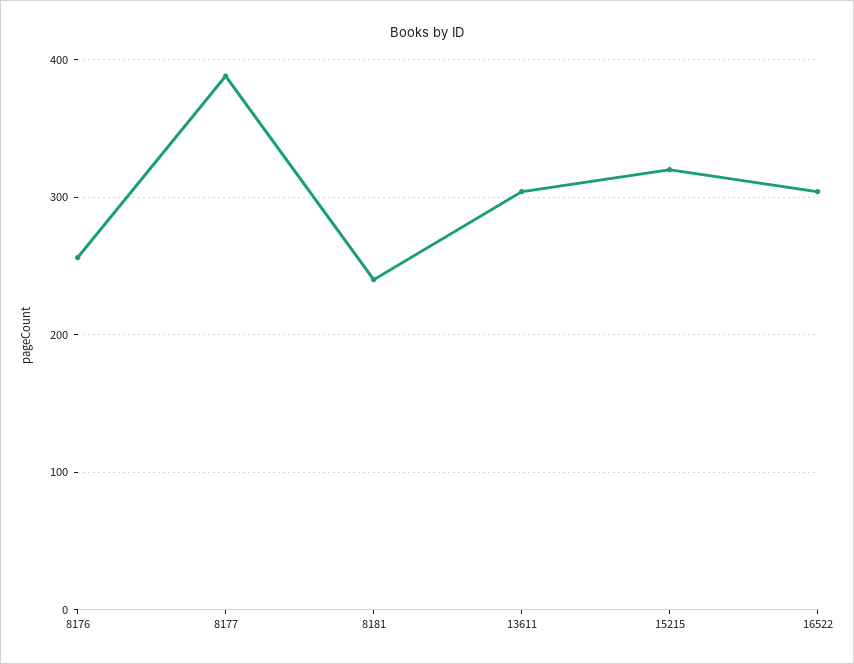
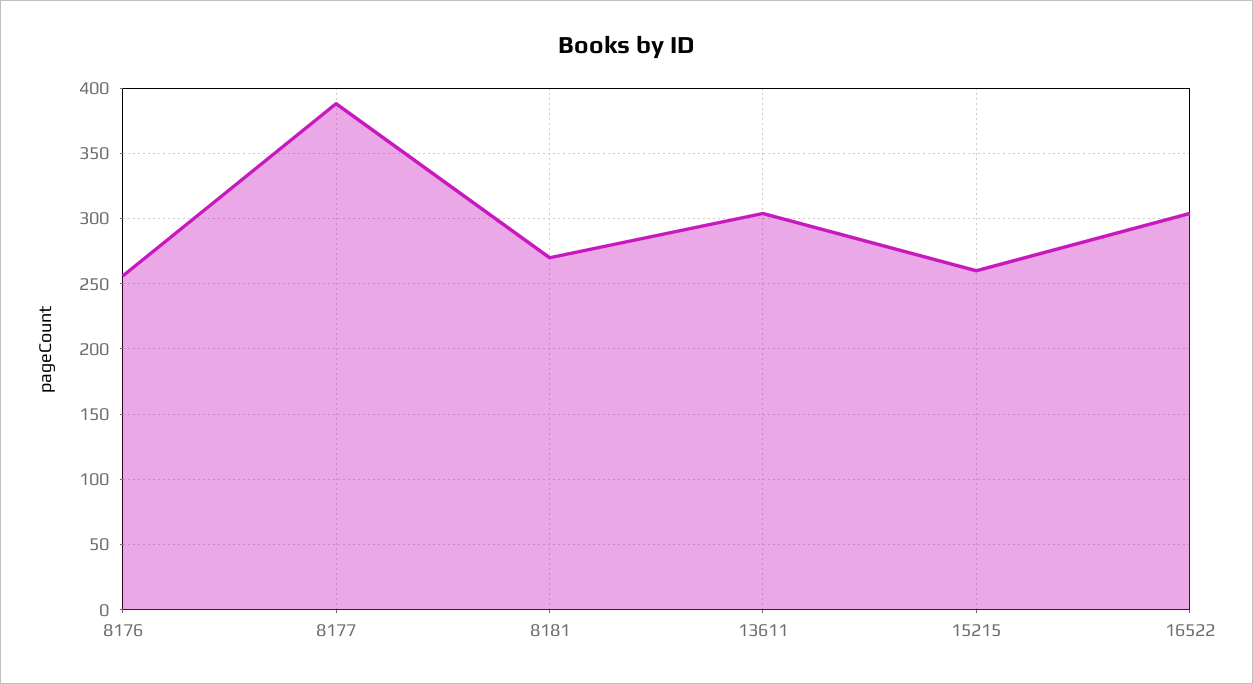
8181: 240 -> 270
15215: 320 -> 260

